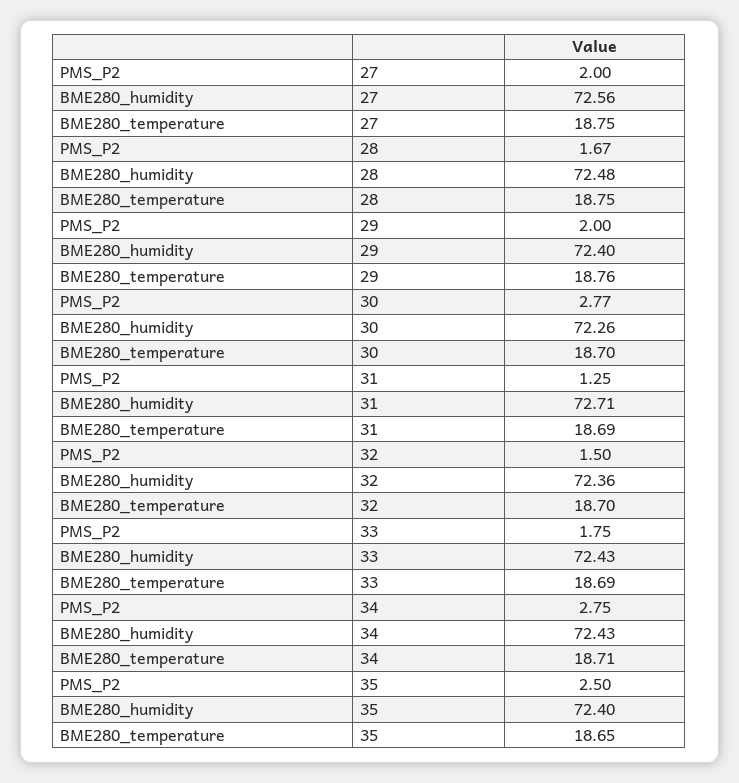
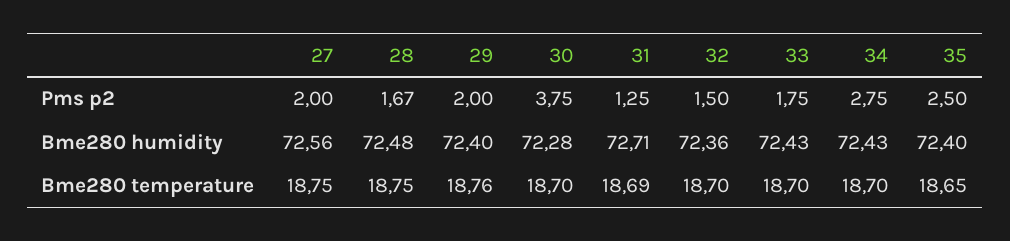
PMS_P2, 30: 2.77 -> 3.75
BME280_humidity, 30: 72.26 -> 72.28
BME280_temperature, 33: 18.69 -> 18.7
BME280_temperature, 34: 18.71 -> 18.7

